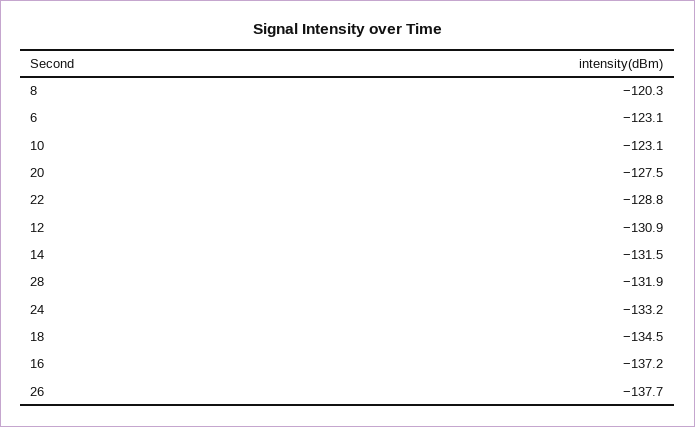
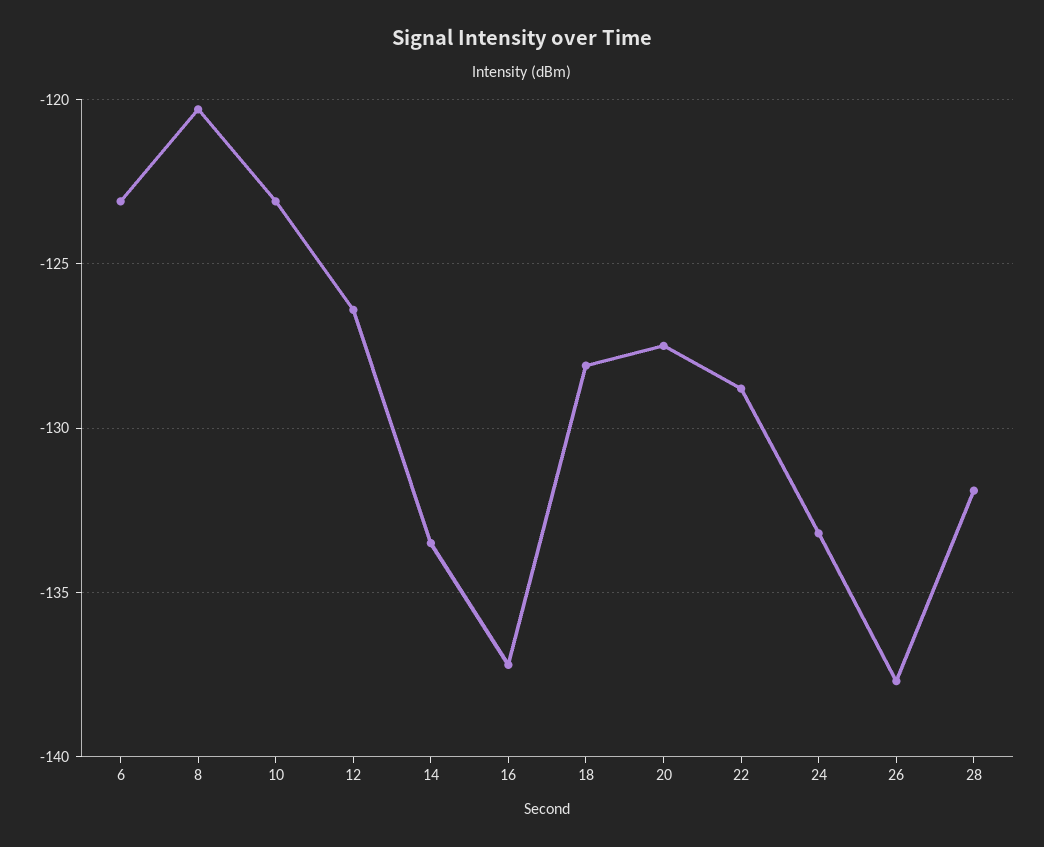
12: -130.9 -> -126.5
14: -131.5 -> -133.5
18: -134.5 -> -128

